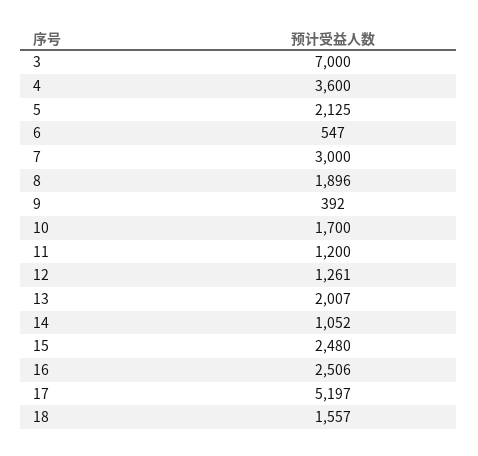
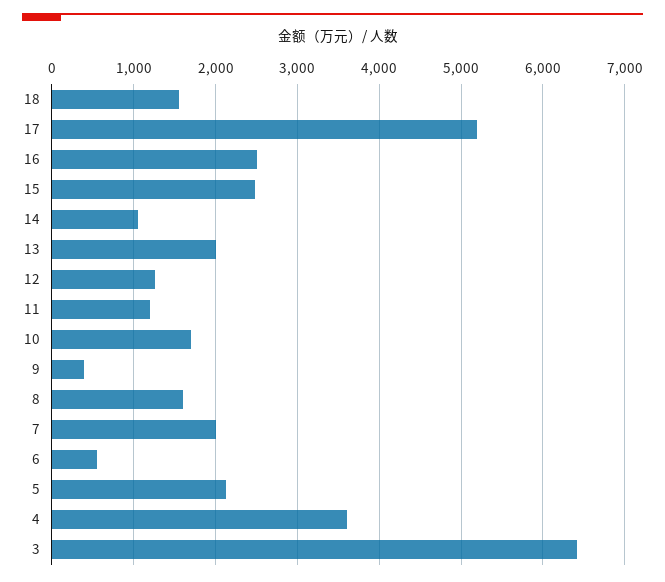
3: 7000 -> 6400
7: 3000 -> 2000
8: 1896 -> 1600

